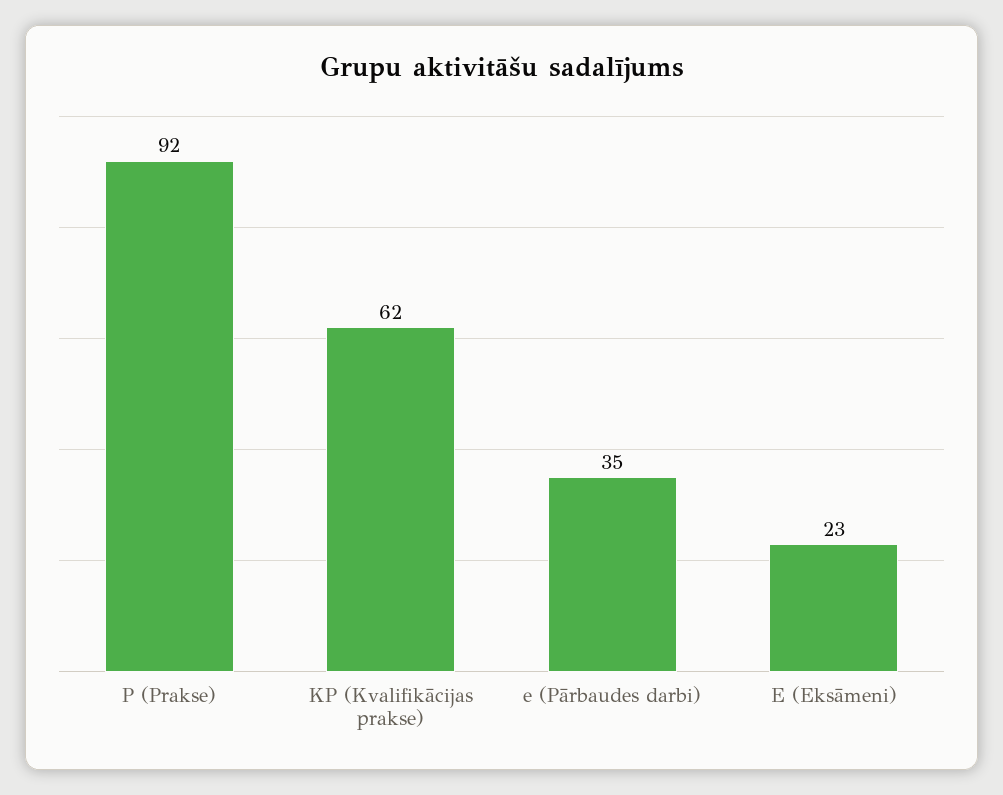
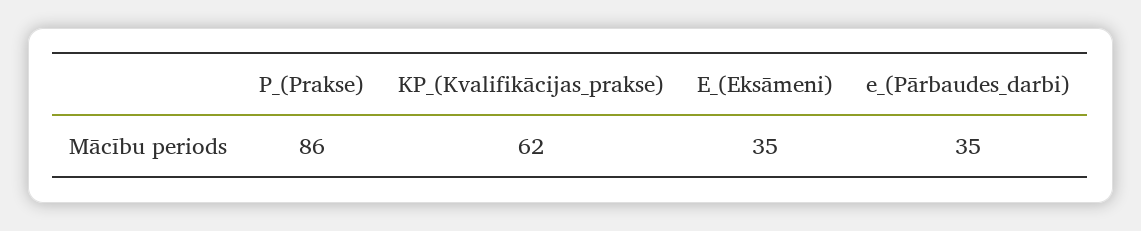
P (Prakse): 92 -> 86
E (Eksāmeni): 23 -> 35

